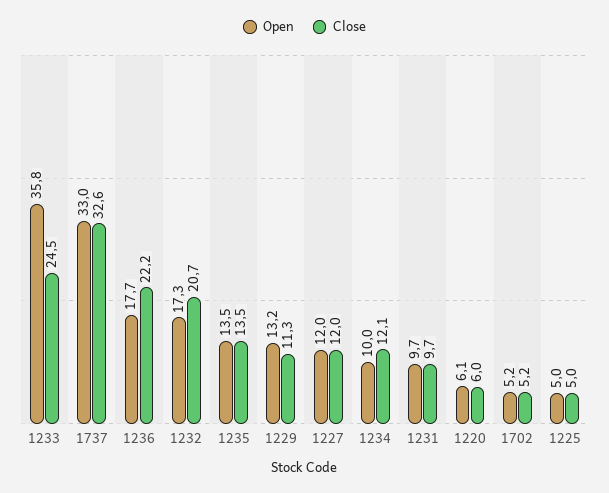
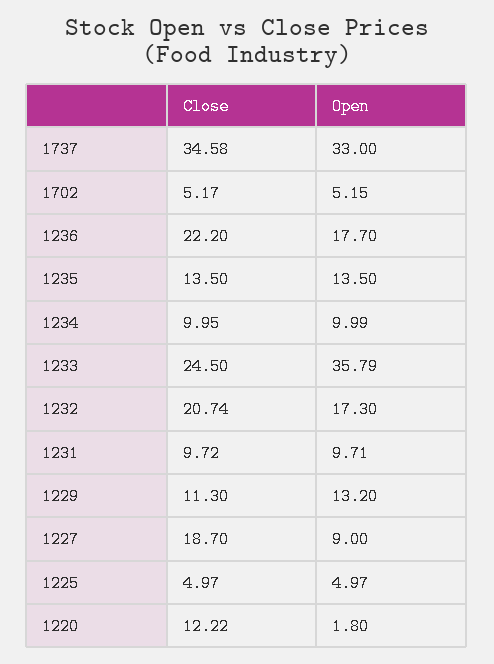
Close, 1737: 32.6 -> 34.58
Open, 1227: 12 -> 9
Close, 1227: 12 -> 18.7
Close, 1234: 12.1 -> 9.95
Open, 1220: 6.1 -> 1.8
Close, 1220: 6 -> 12.22

